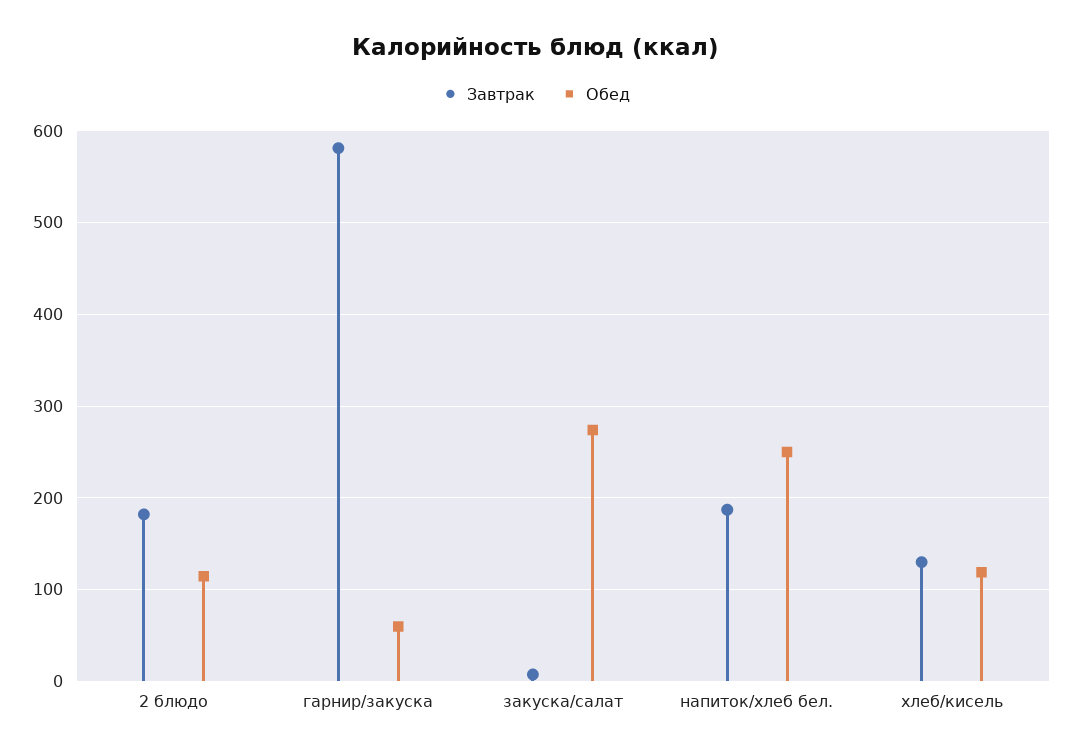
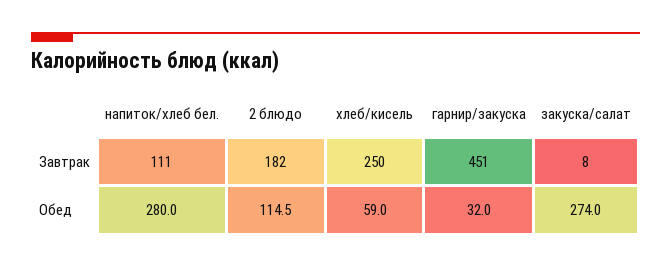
Завтрак, гарнир/закуска: 580 -> 451
Обед, гарнир/закуска: 60 -> 32
Завтрак, напиток/хлеб бел.: 190 -> 111
Обед, напиток/хлеб бел.: 250 -> 280
Завтрак, хлеб/кисель: 130 -> 250
Обед, хлеб/кисель: 120 -> 59

